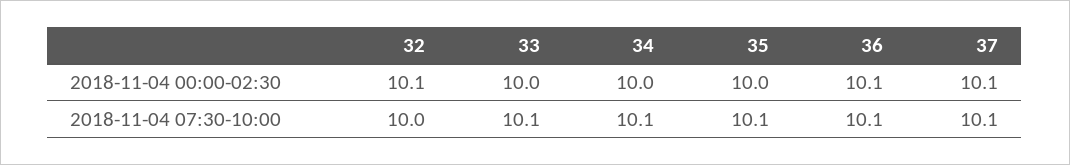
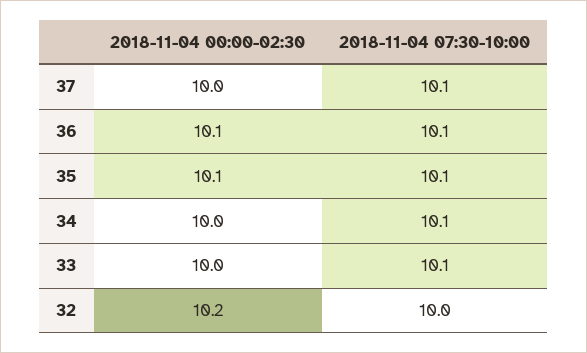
32, 2018-11-04 00:00-02:30: 10.1 -> 10.2
35, 2018-11-04 00:00-02:30: 10 -> 10.1
37, 2018-11-04 00:00-02:30: 10.1 -> 10

